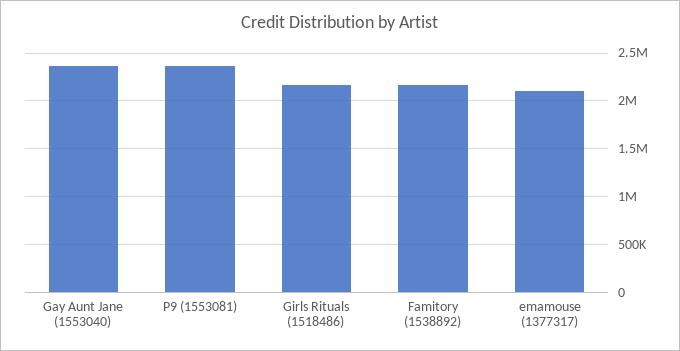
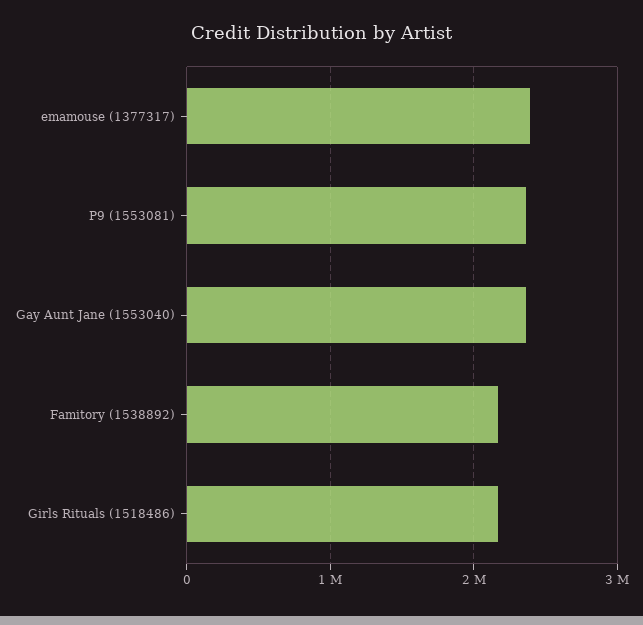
emamouse (1377317): 2100000 -> 2400000

